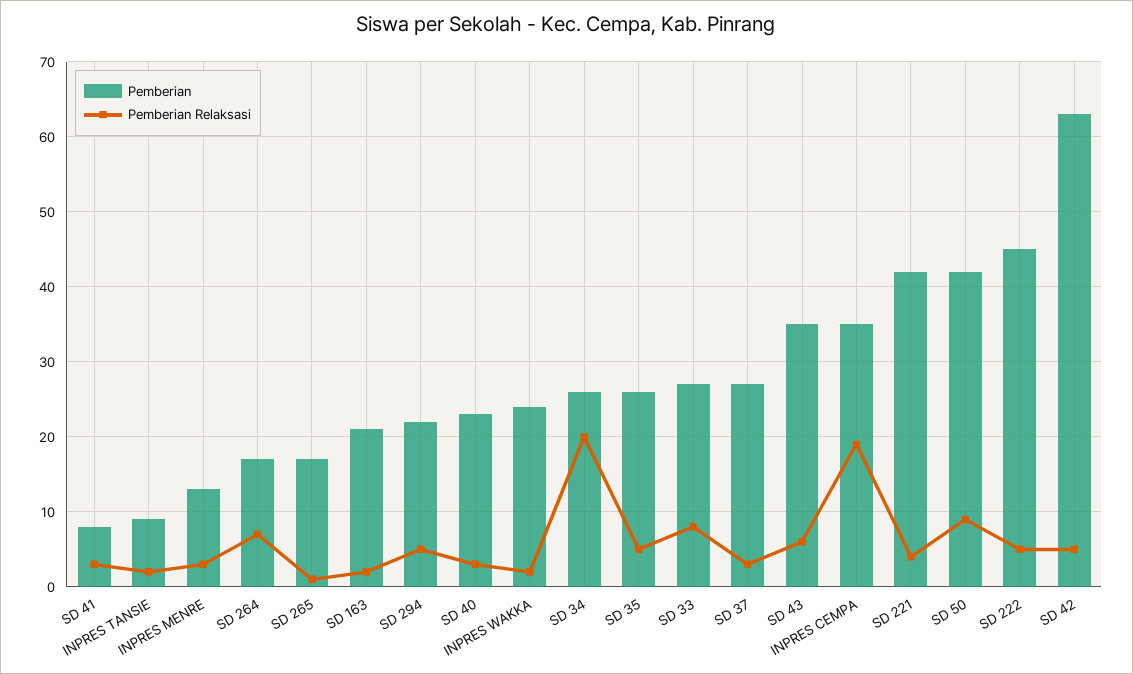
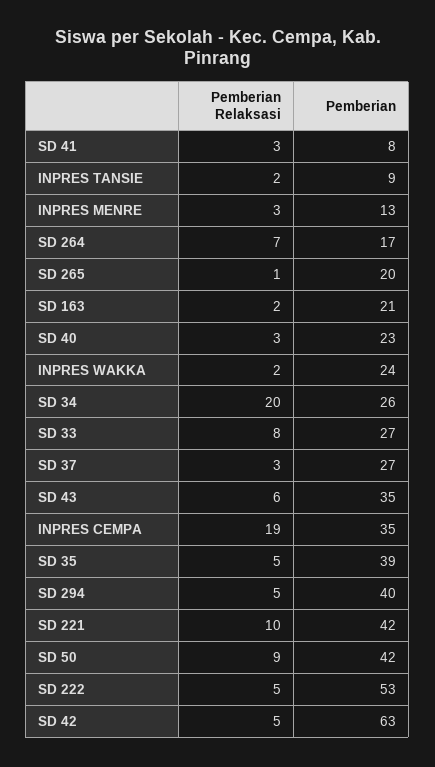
Pemberian, SD 265: 17 -> 20
Pemberian, SD 294: 22 -> 40
Pemberian, SD 35: 26 -> 39
Pemberian Relaksasi, SD 221: 4 -> 10
Pemberian, SD 222: 45 -> 53

